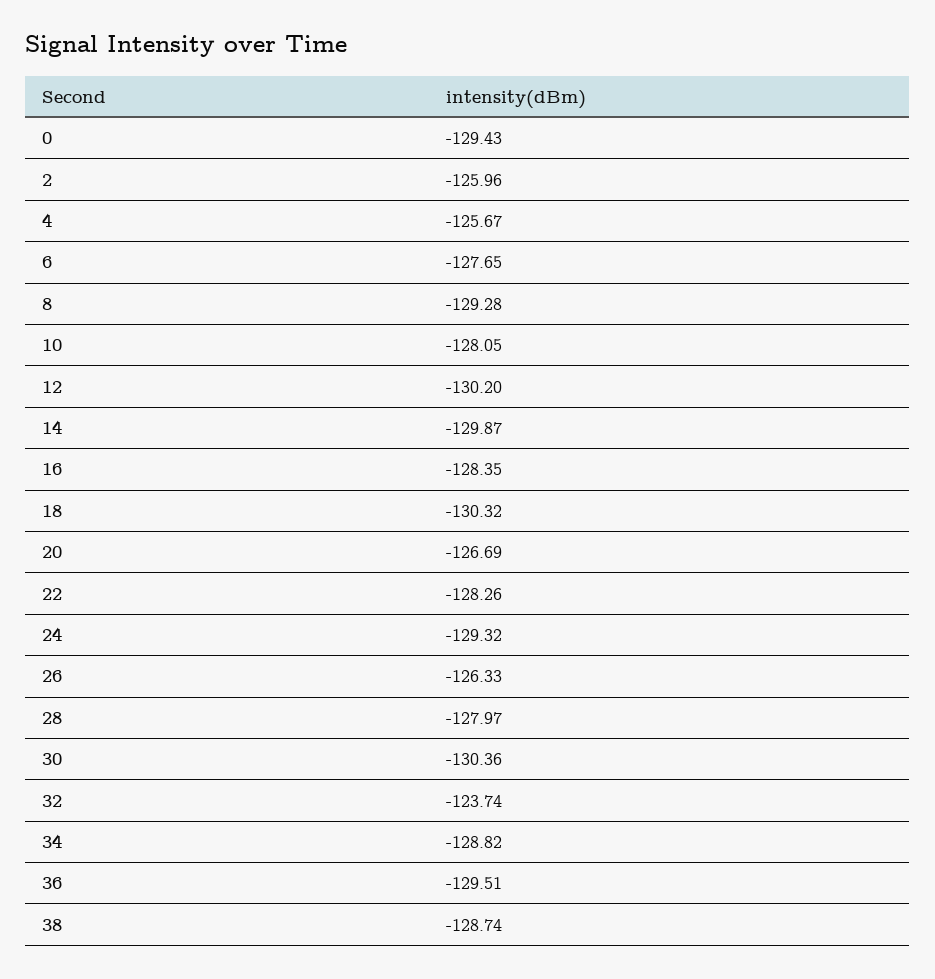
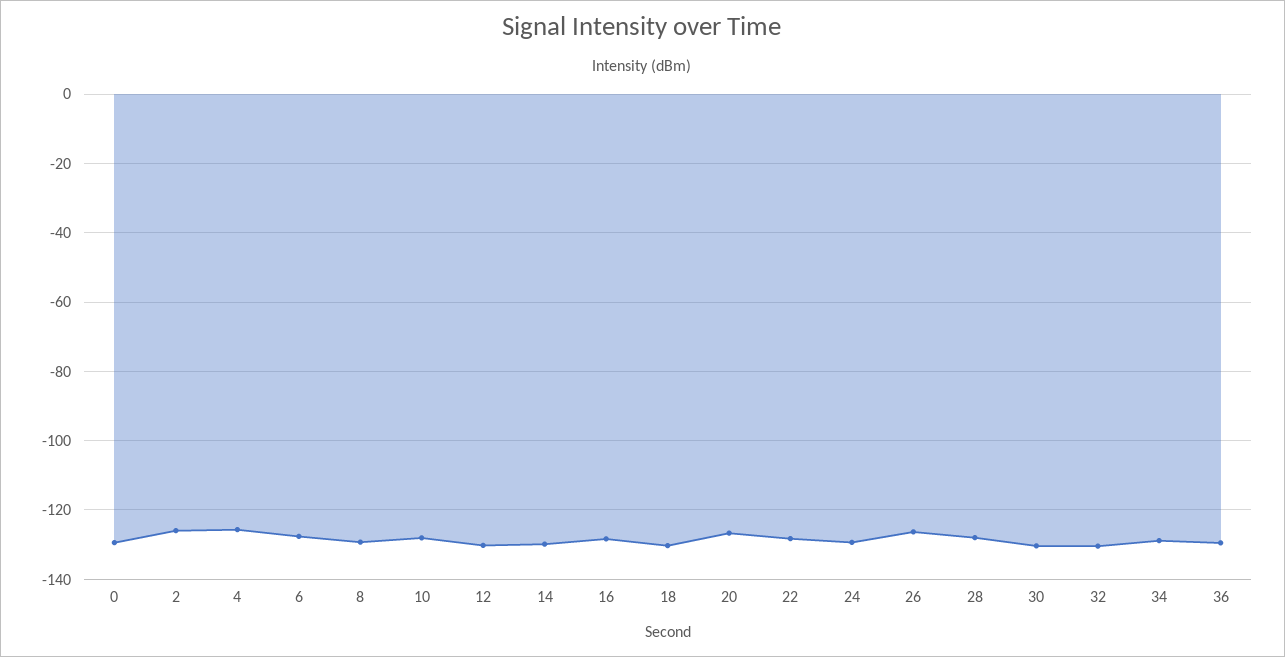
32: -123.74 -> -130
38: -128.74 -> none

